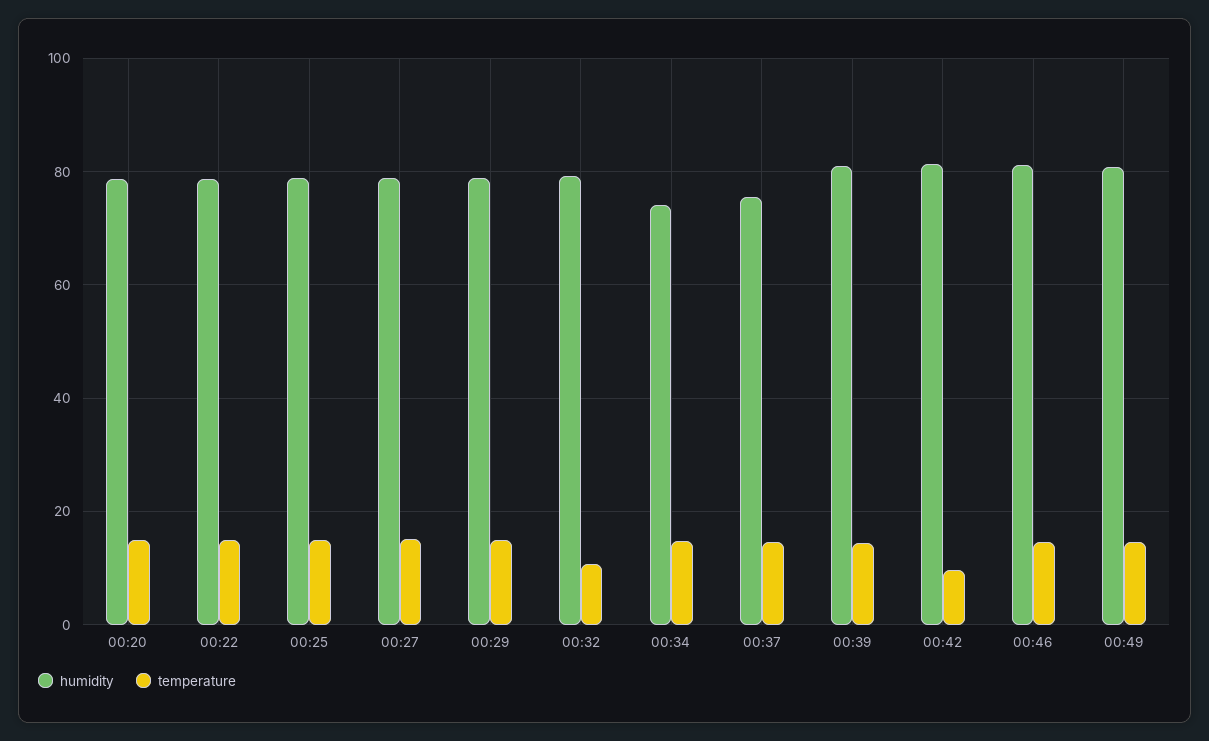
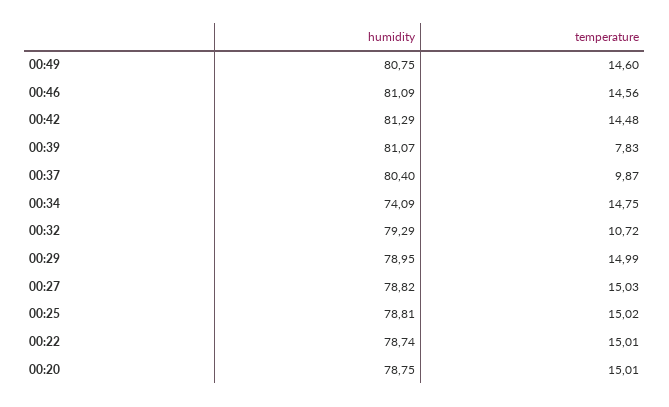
humidity, 00:37: 76 -> 80.4
temperature, 00:37: 14 -> 9.87
temperature, 00:39: 14 -> 7.83
temperature, 00:42: 10 -> 14.48

